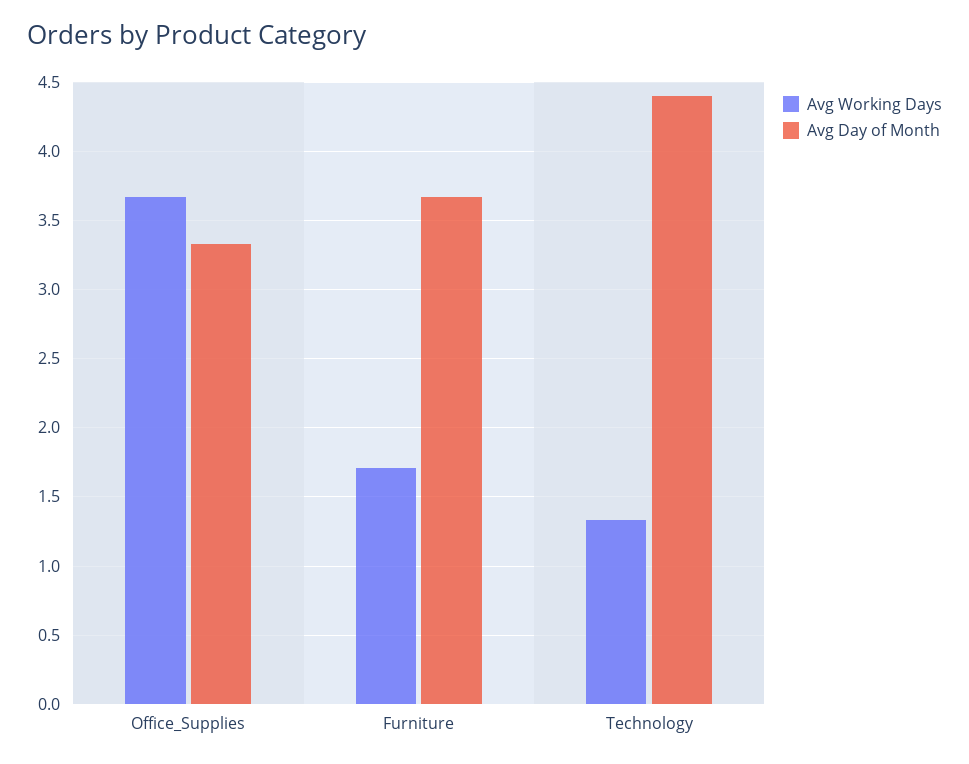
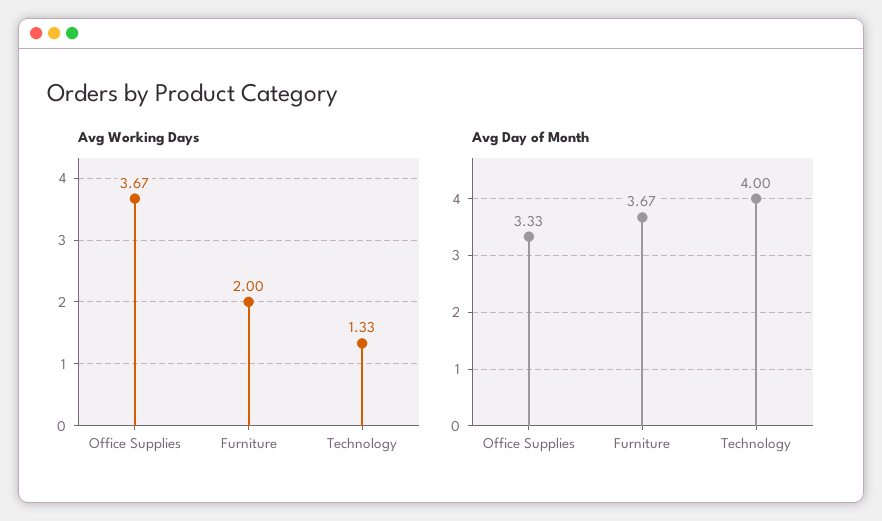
Avg Working Days, Furniture: 1.7 -> 2
Avg Day of Month, Technology: 4.4 -> 4

